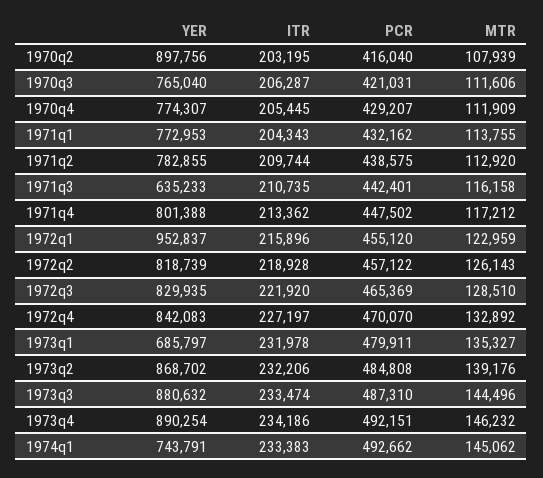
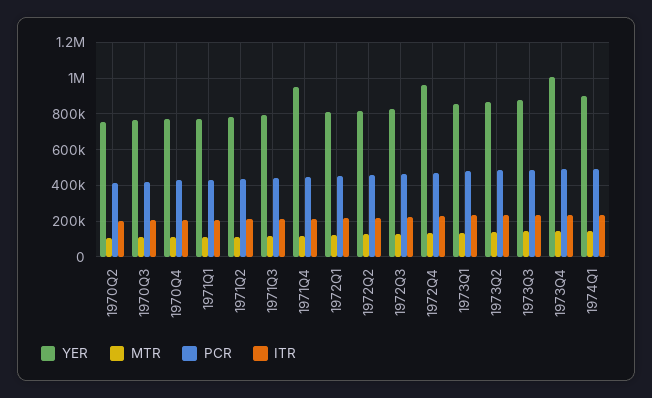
YER, 1970q2: 897756 -> 750000
YER, 1971q3: 635233 -> 800000
YER, 1971q4: 801388 -> 950000
YER, 1972q1: 952837 -> 800000
YER, 1972q4: 842083 -> 950000
YER, 1973q1: 685797 -> 850000
YER, 1973q4: 890254 -> 1000000
YER, 1974q1: 743791 -> 900000

